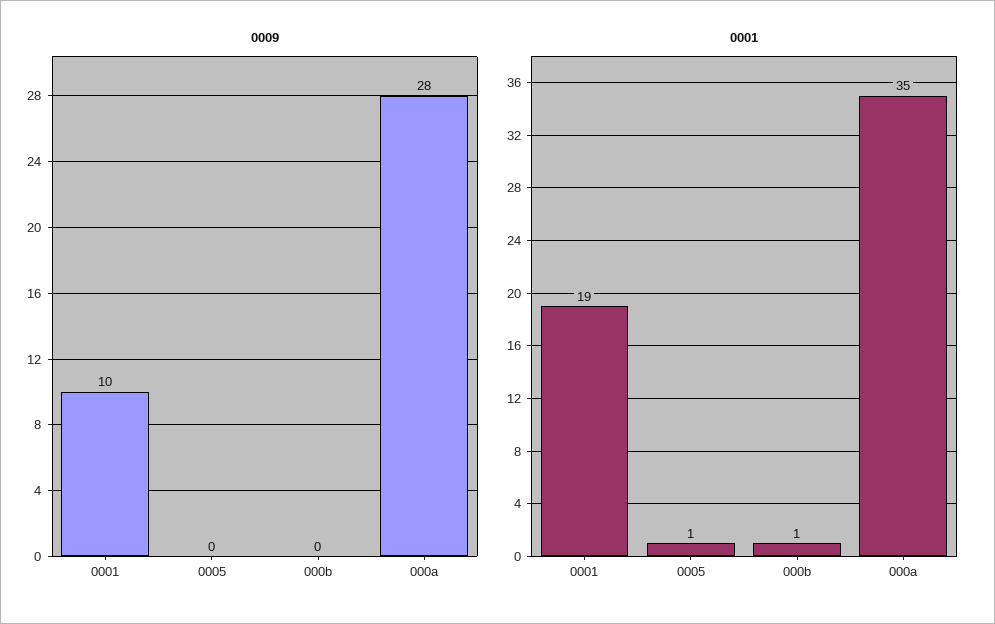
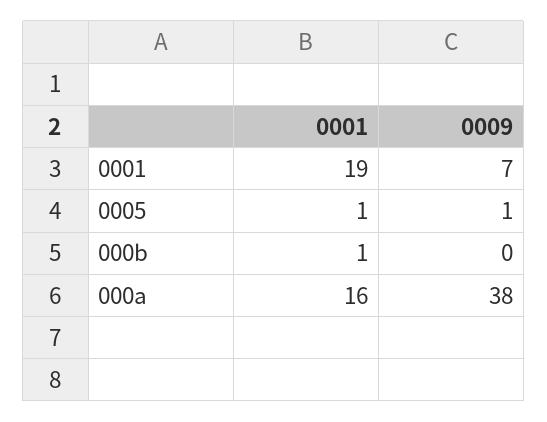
0009, 0001: 10 -> 7
0009, 0005: 0 -> 1
0009, 000a: 28 -> 38
0001, 000a: 35 -> 16

